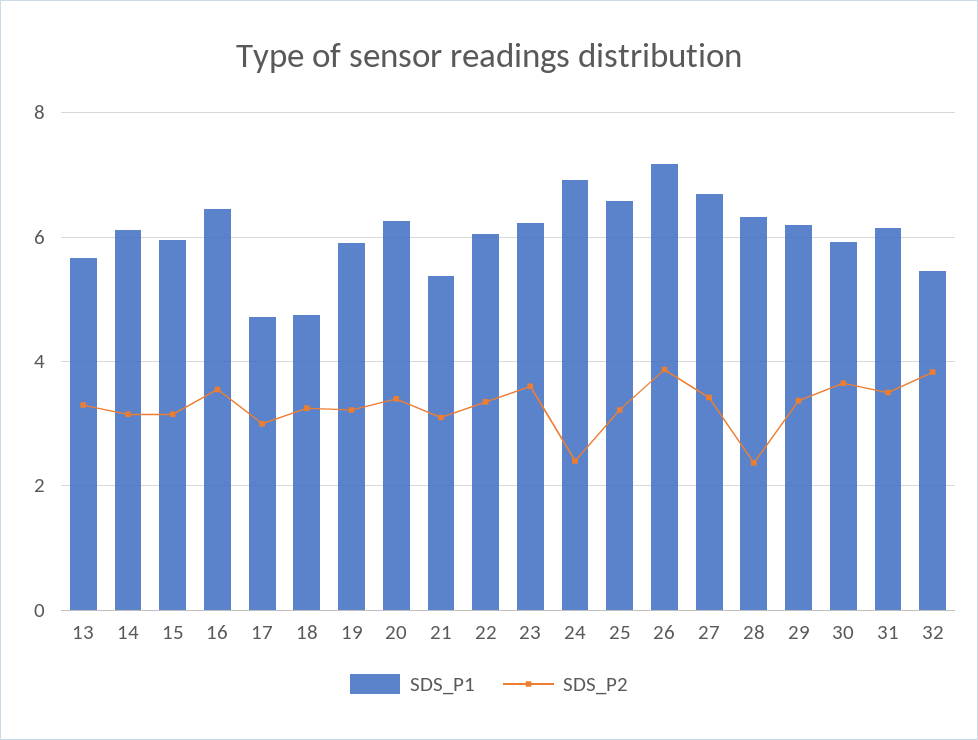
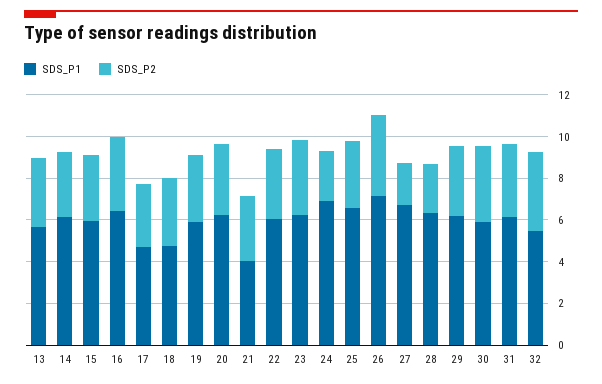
SDS_P1, 21: 5.4 -> 4
SDS_P2, 27: 3.4 -> 2

